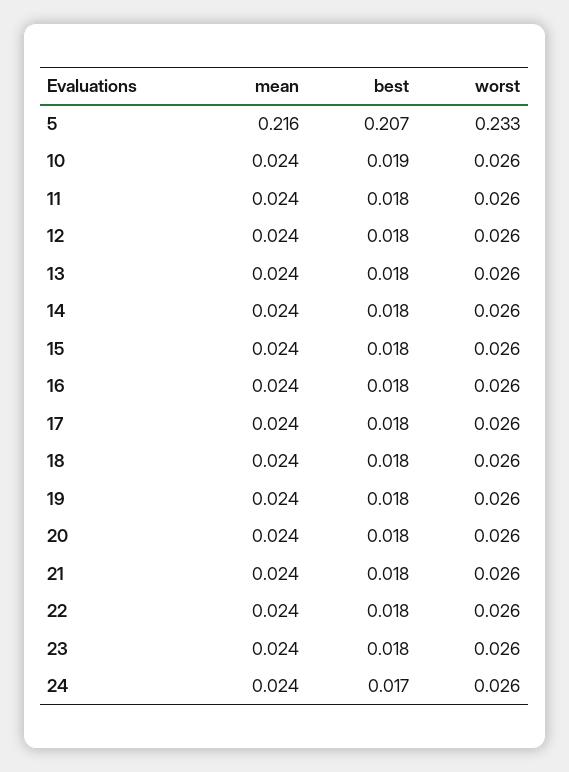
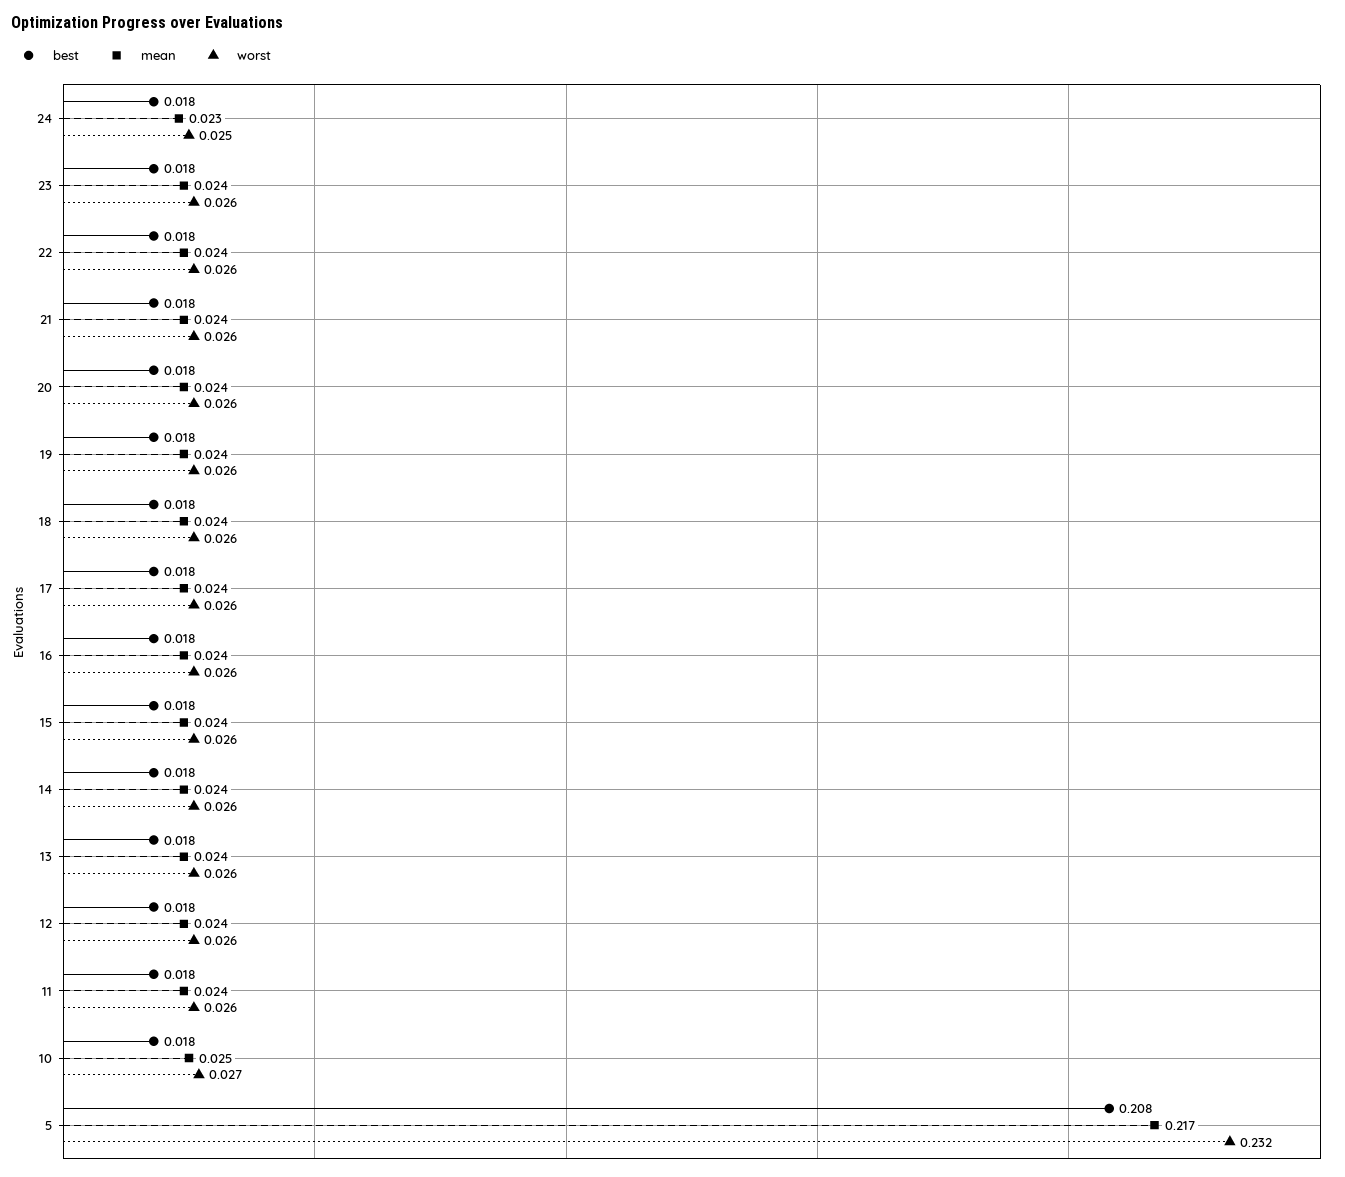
mean, 5: 0.216 -> 0.217
best, 5: 0.207 -> 0.208
worst, 5: 0.233 -> 0.232
mean, 10: 0.024 -> 0.025
best, 10: 0.019 -> 0.018
worst, 10: 0.026 -> 0.027
mean, 24: 0.024 -> 0.023
best, 24: 0.017 -> 0.018
worst, 24: 0.026 -> 0.025

